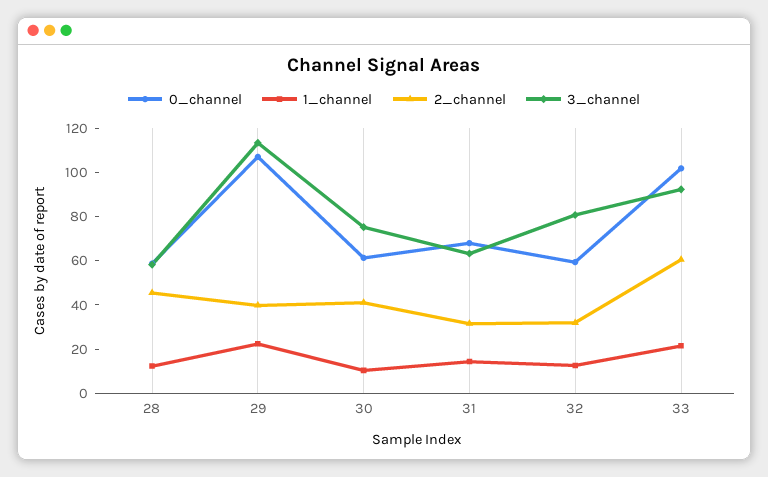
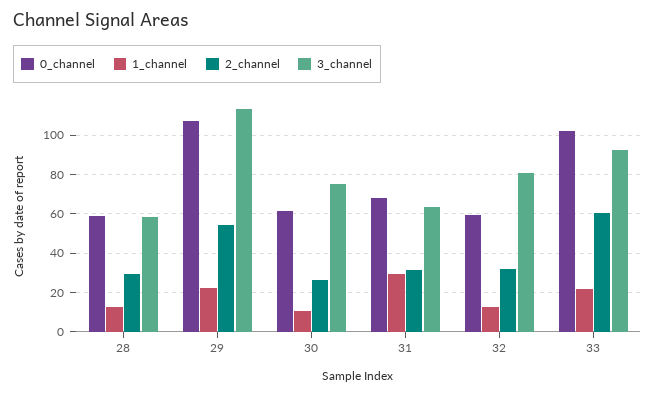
2_channel, 28: 45 -> 30
2_channel, 29: 40 -> 55
2_channel, 30: 40 -> 25
1_channel, 31: 15 -> 30

